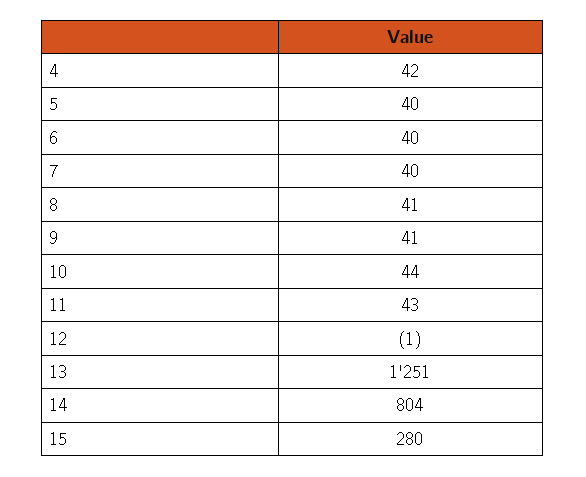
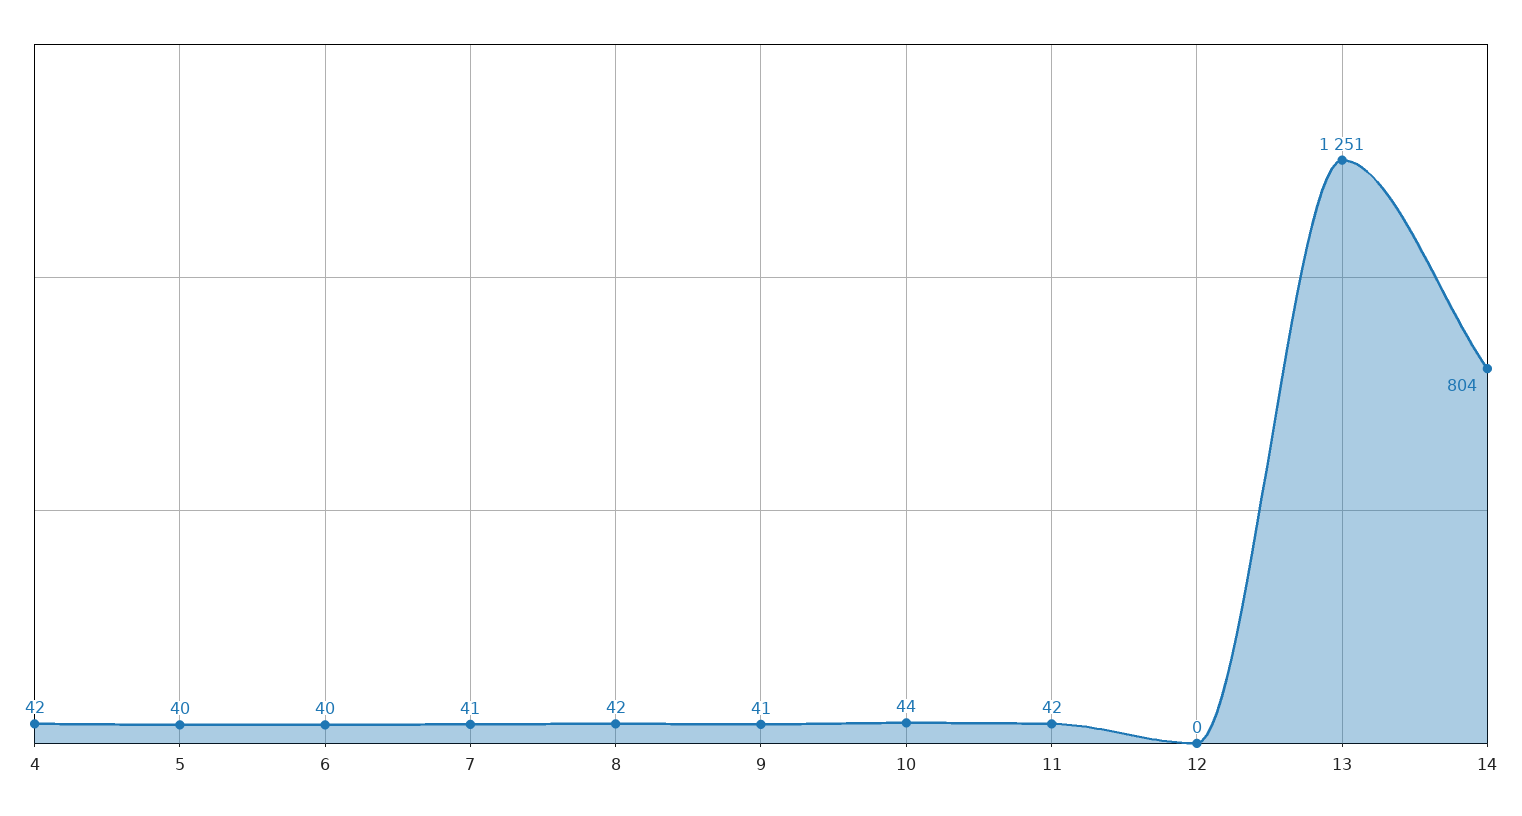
7: 40 -> 41
8: 41 -> 42
11: 43 -> 42
12: -1 -> 0
15: 280 -> none

